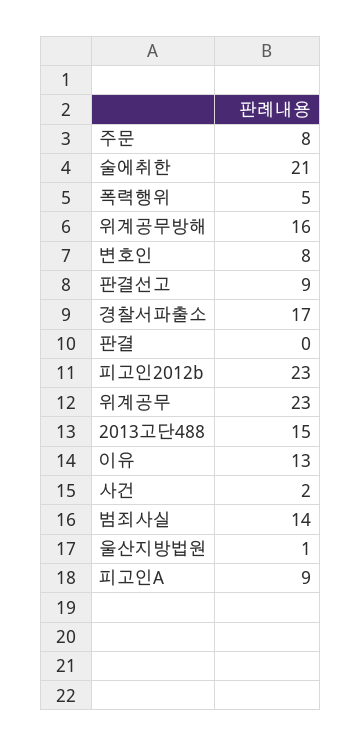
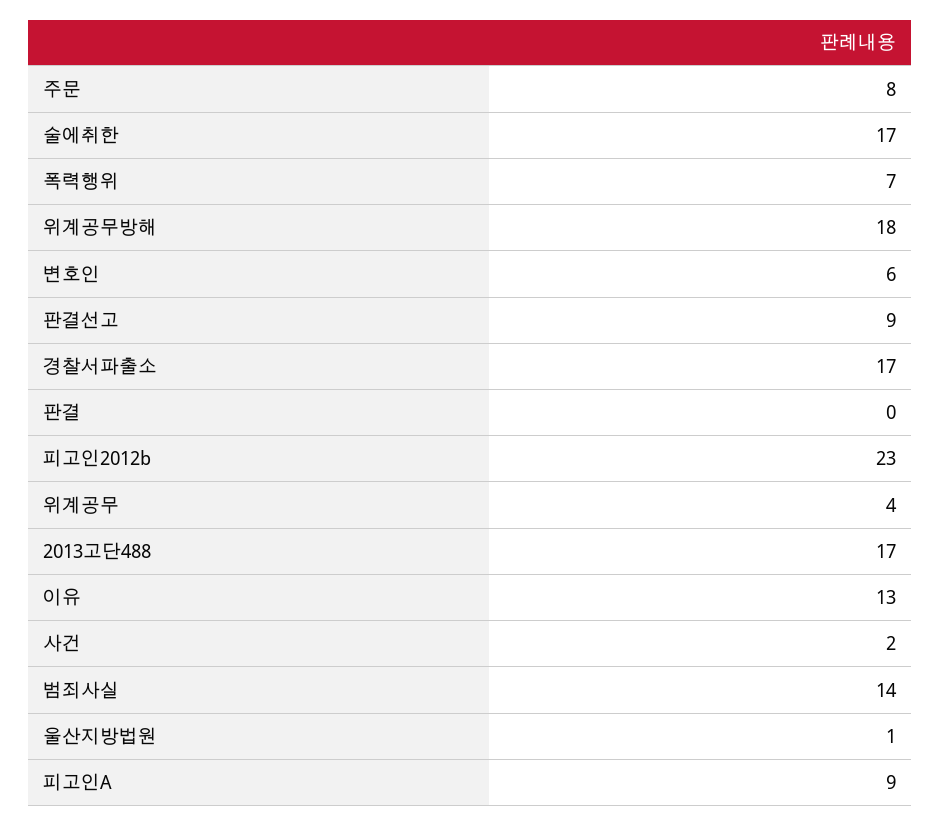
술에취한: 21 -> 17
폭력행위: 5 -> 7
위계공무방해: 16 -> 18
변호인: 8 -> 6
위계공무: 23 -> 4
2013고단488: 15 -> 17

